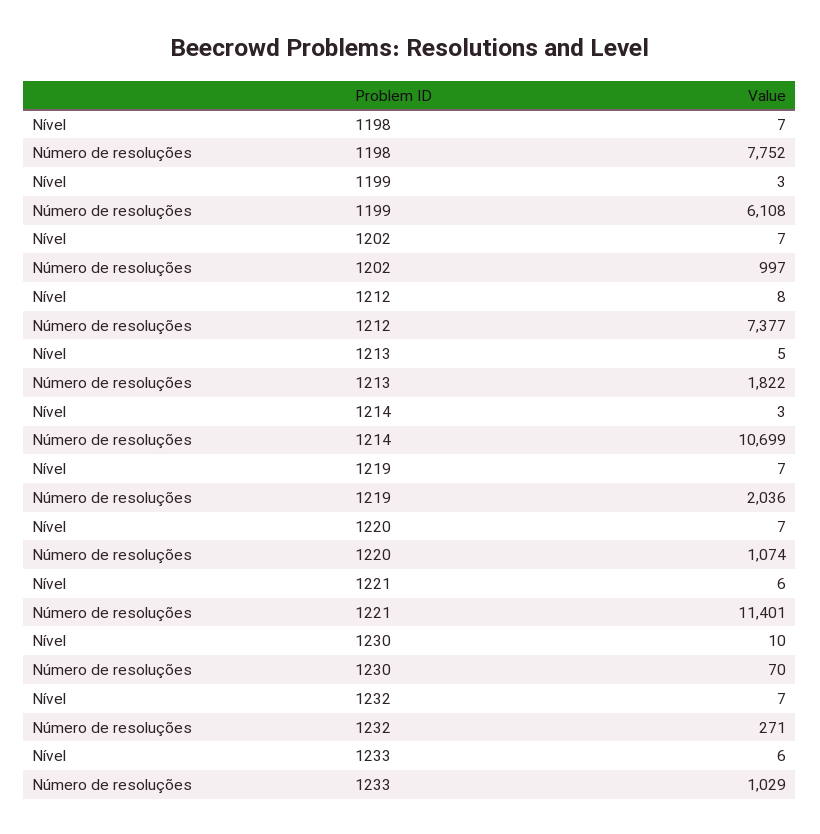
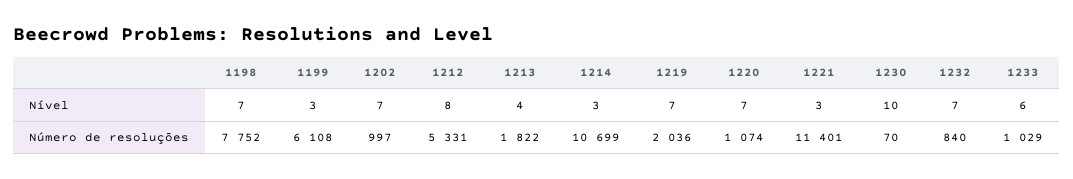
Número de resoluções, 1212: 7377 -> 5331
Nível, 1213: 5 -> 4
Nível, 1221: 6 -> 3
Número de resoluções, 1232: 271 -> 840

